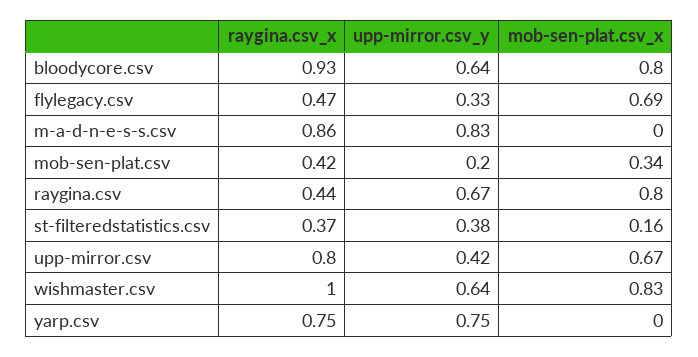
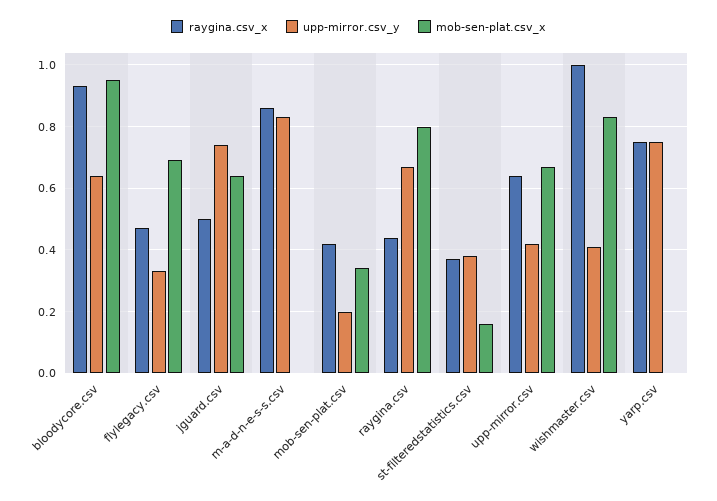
mob-sen-plat.csv_x, bloodycore.csv: 0.8 -> 0.95
raygina.csv_x, upp-mirror.csv: 0.8 -> 0.65
upp-mirror.csv_y, wishmaster.csv: 0.64 -> 0.4
raygina.csv_x, jguard.csv: none -> 0.5
upp-mirror.csv_y, jguard.csv: none -> 0.75
mob-sen-plat.csv_x, jguard.csv: none -> 0.65

